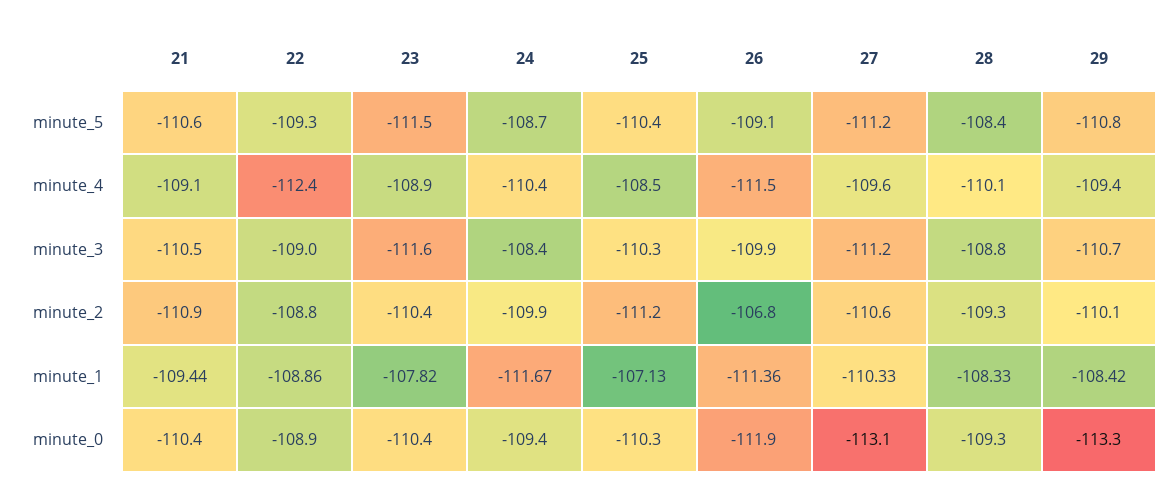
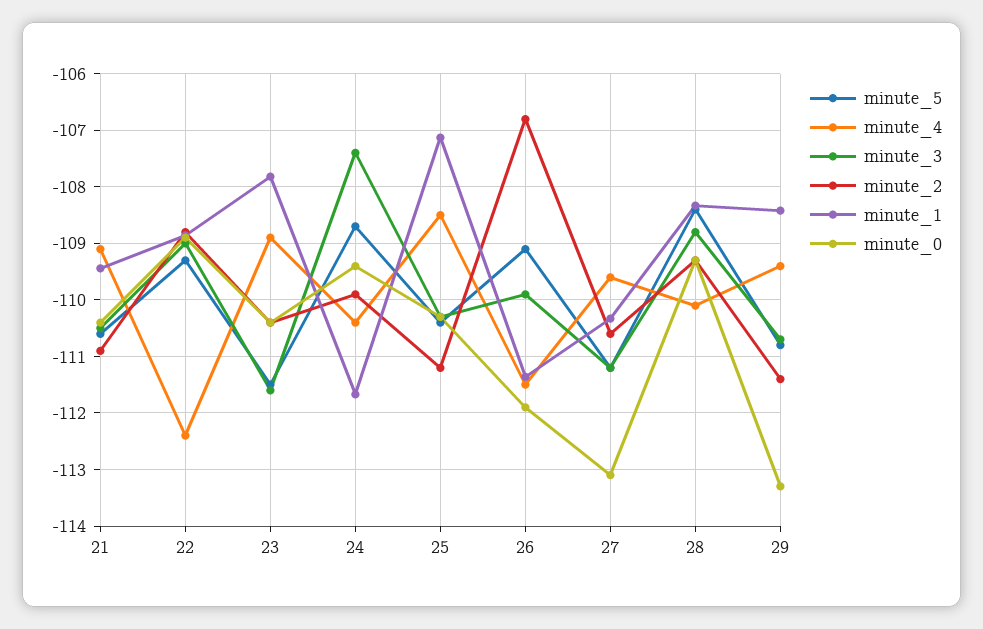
minute_3, 24: -108.4 -> -107.4
minute_2, 29: -110.1 -> -111.4

